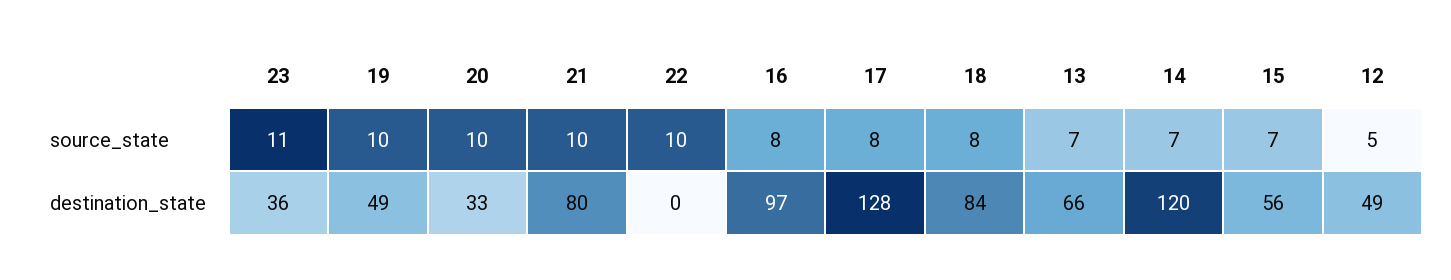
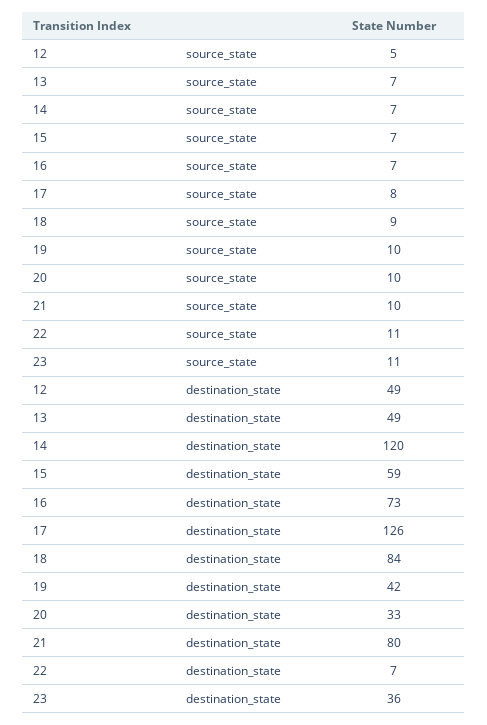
22, source_state: 10 -> 11
16, source_state: 8 -> 7
18, source_state: 8 -> 9
19, destination_state: 49 -> 42
22, destination_state: 0 -> 7
16, destination_state: 97 -> 73
17, destination_state: 128 -> 126
13, destination_state: 66 -> 49
15, destination_state: 56 -> 59

